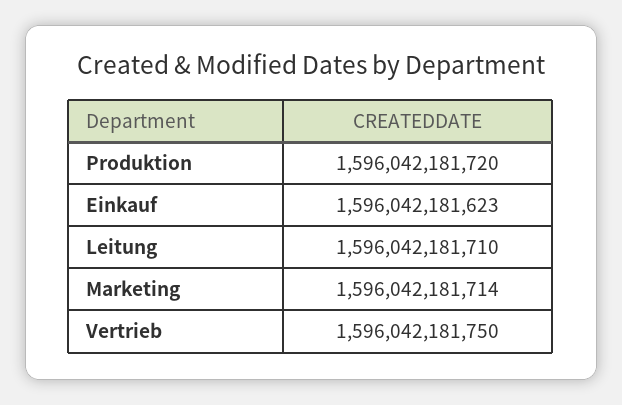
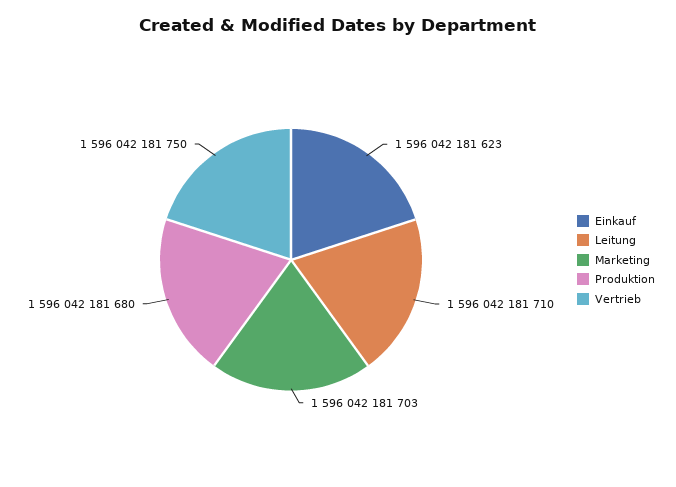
Produktion: 1596042181720 -> 1596042181680
Marketing: 1596042181714 -> 1596042181703

